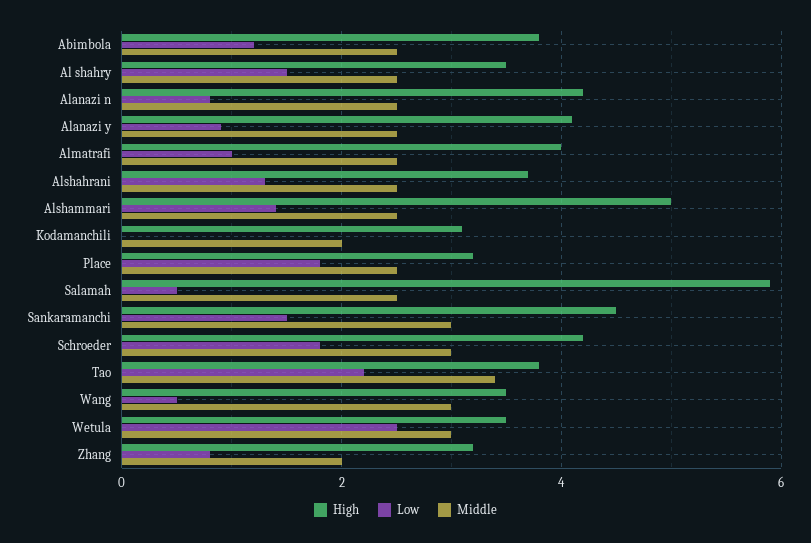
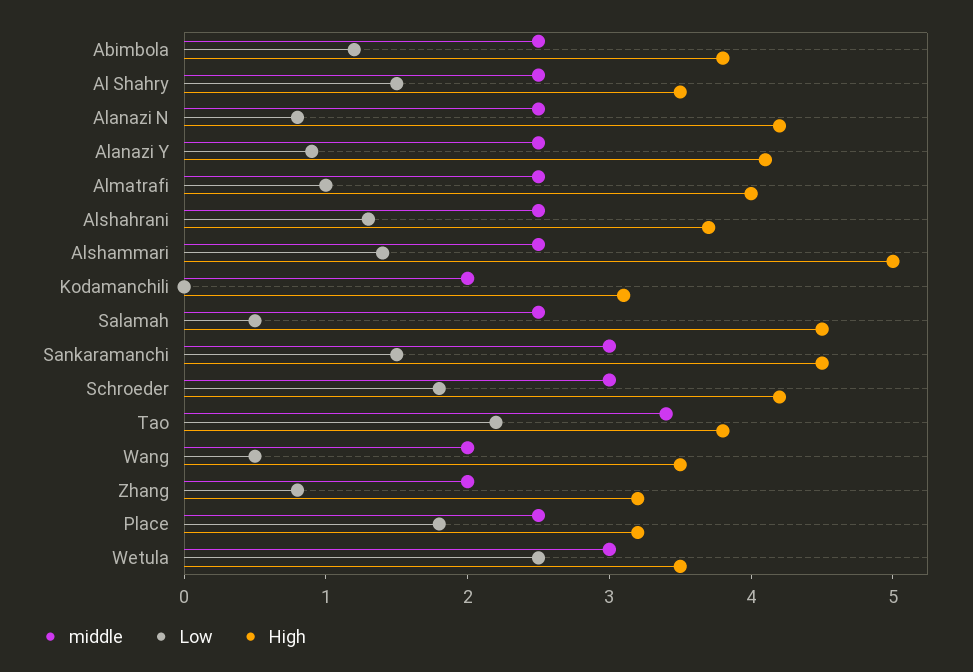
High, Salamah: 6 -> 4.5
Middle, Wang: 3 -> 2

